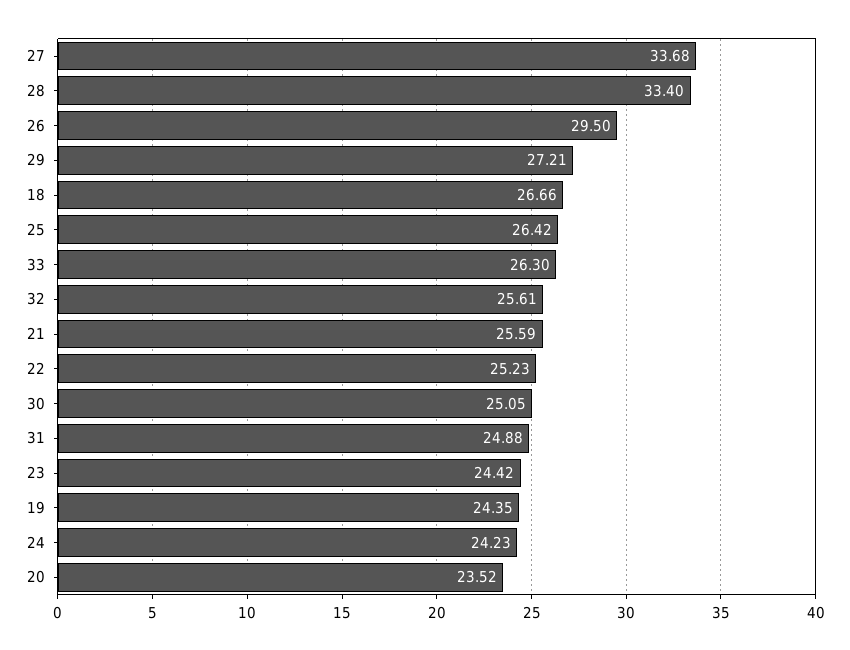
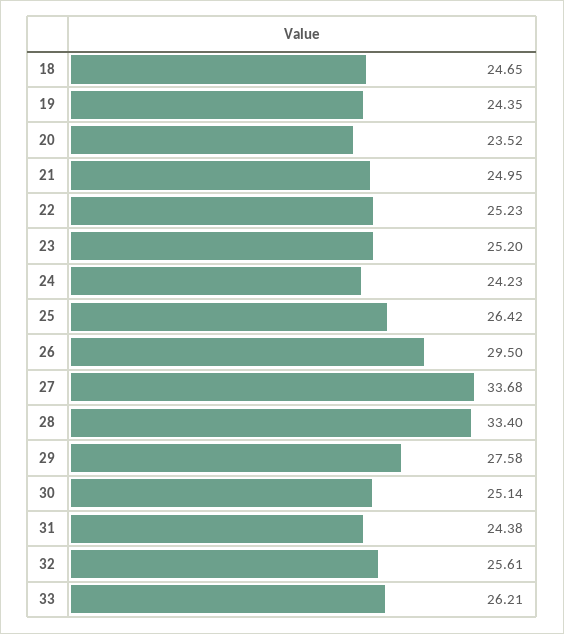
29: 27.21 -> 27.58
18: 26.66 -> 24.65
33: 26.3 -> 26.21
21: 25.59 -> 24.95
30: 25.05 -> 25.14
31: 24.88 -> 24.38
23: 24.42 -> 25.2

